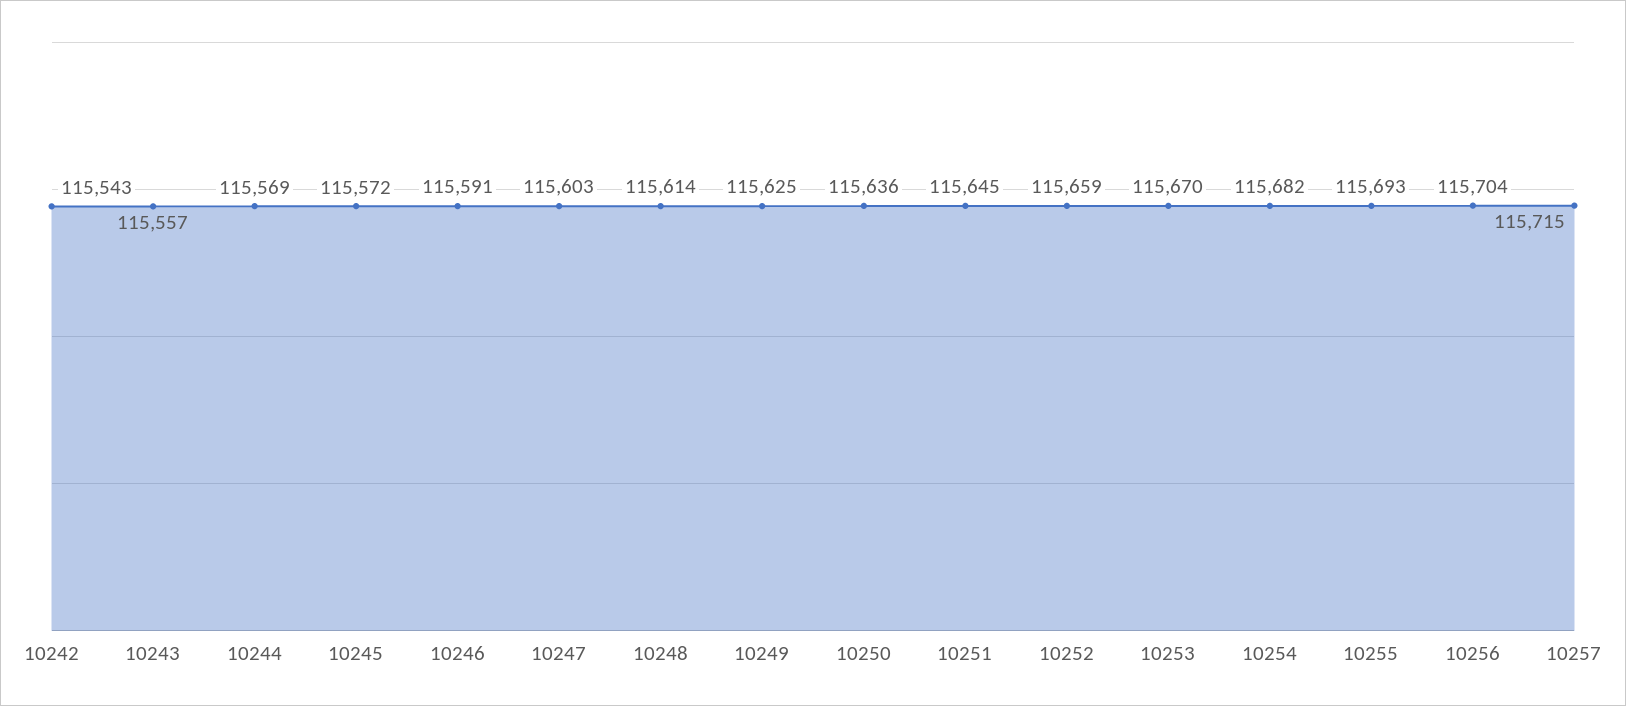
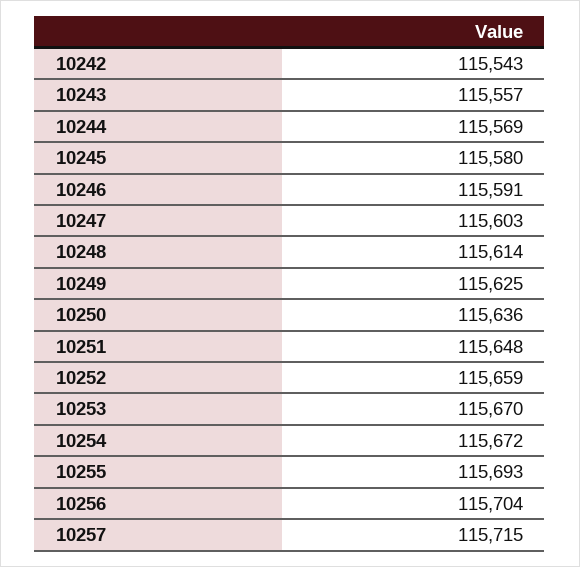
10245: 115572 -> 115580
10251: 115645 -> 115648
10254: 115682 -> 115672

